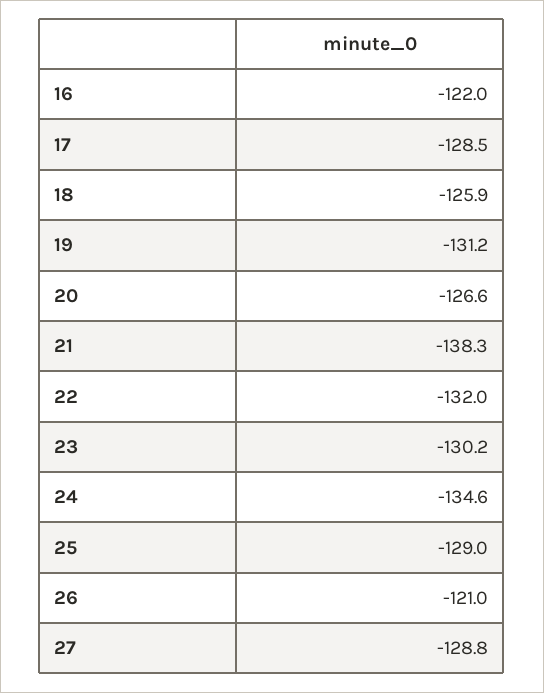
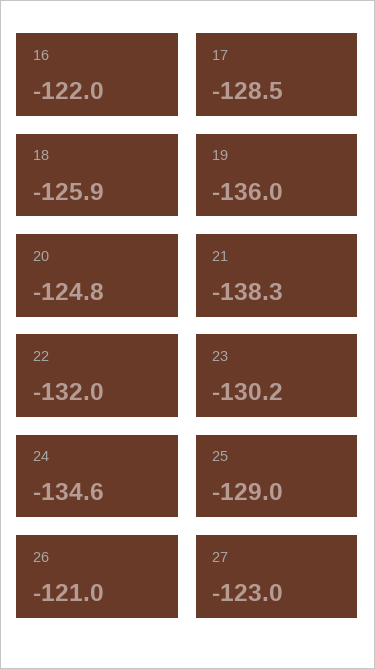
19: -131.2 -> -136
20: -126.6 -> -124.8
27: -128.8 -> -123

